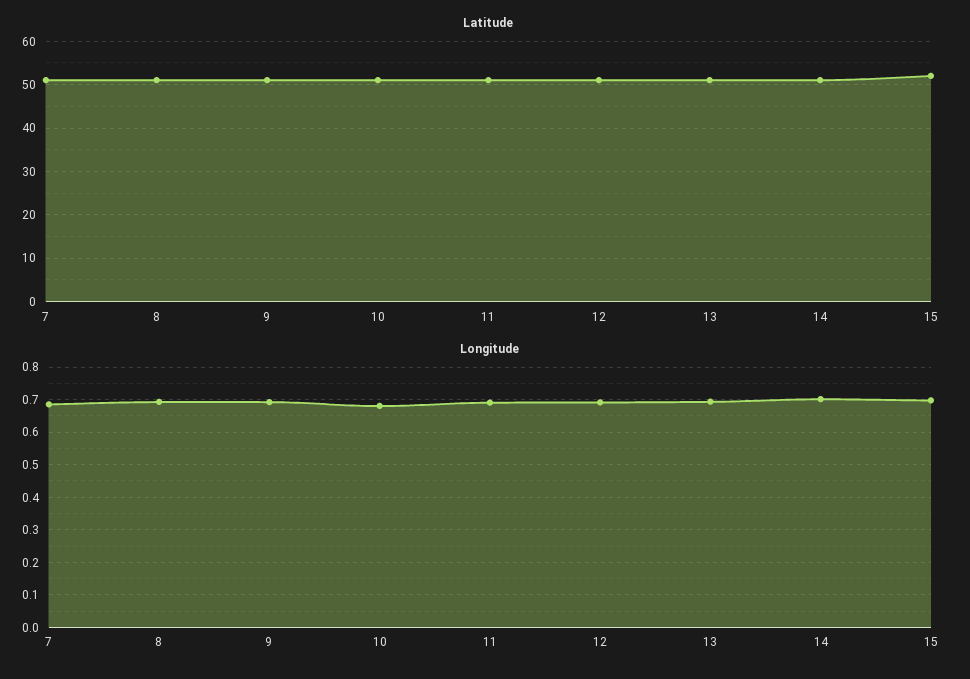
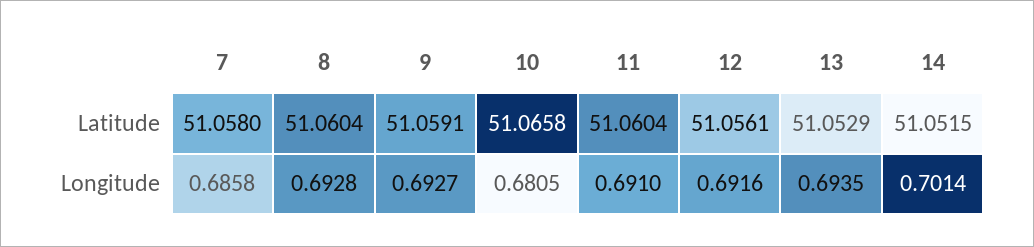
Latitude, 15: 52 -> none
Longitude, 15: 0.7 -> none

